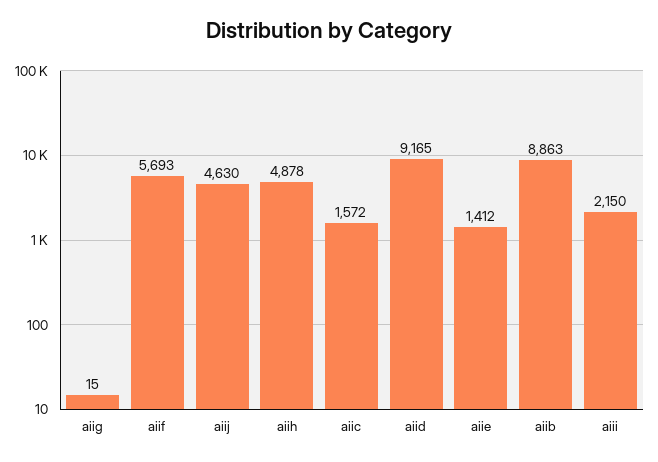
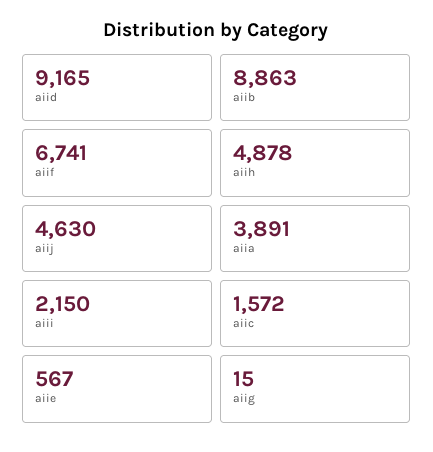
aiif: 5693 -> 6741
aiie: 1412 -> 567
aiia: none -> 3891

